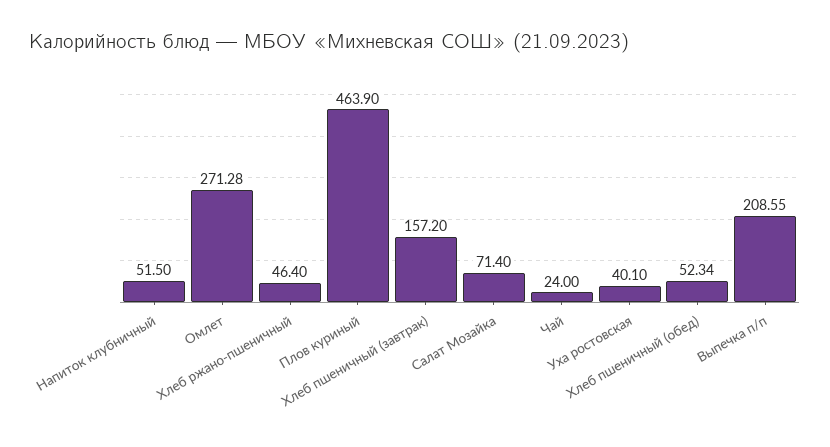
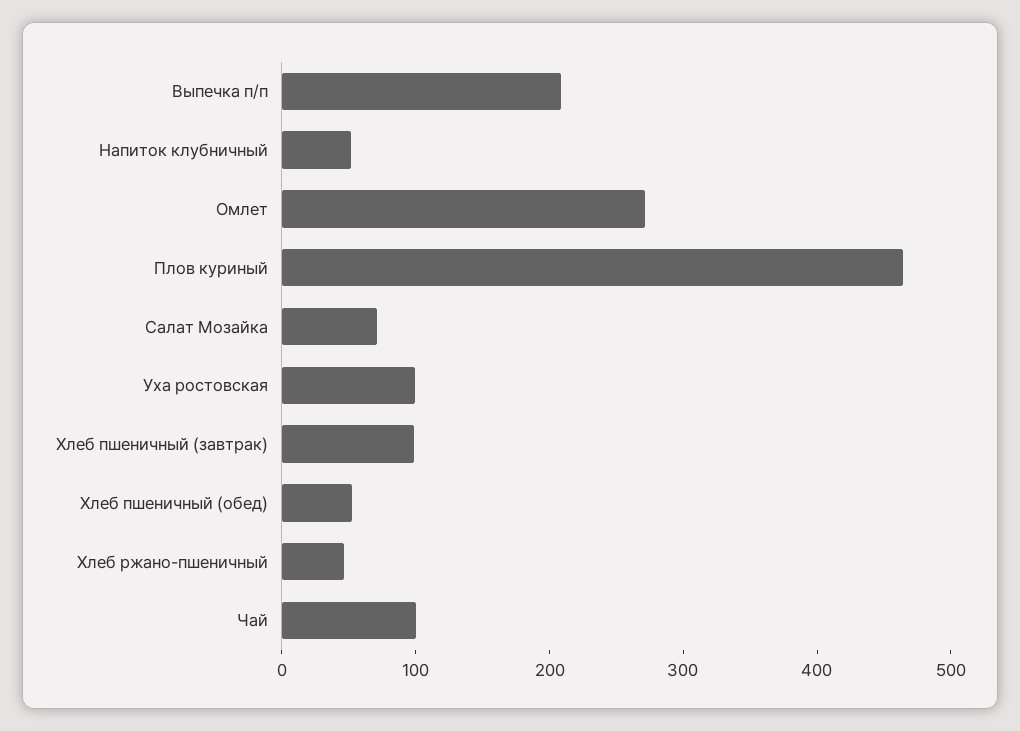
Хлеб пшеничный (завтрак): 157.2 -> 100
Чай: 24 -> 100
Уха ростовская: 40.1 -> 100

